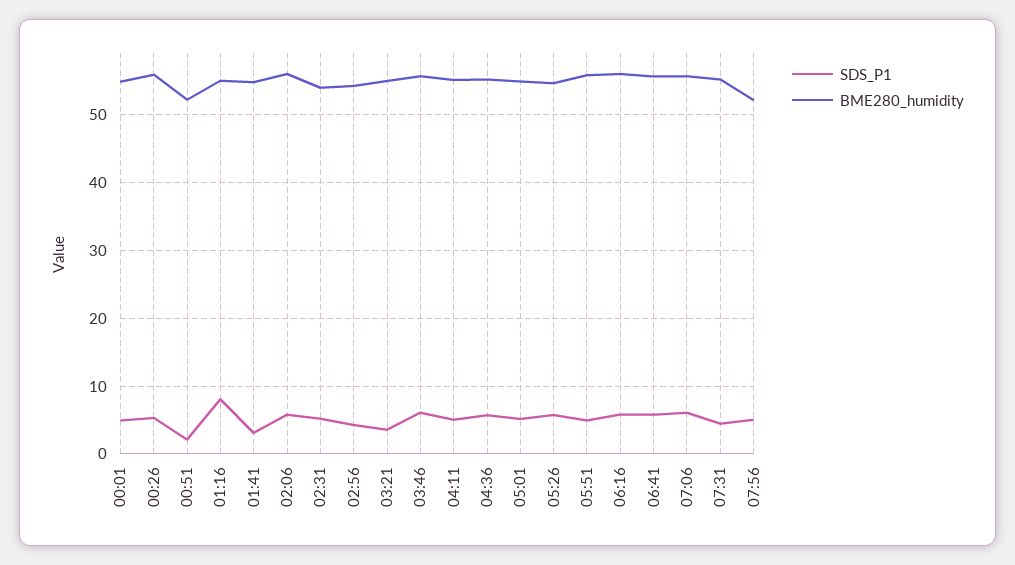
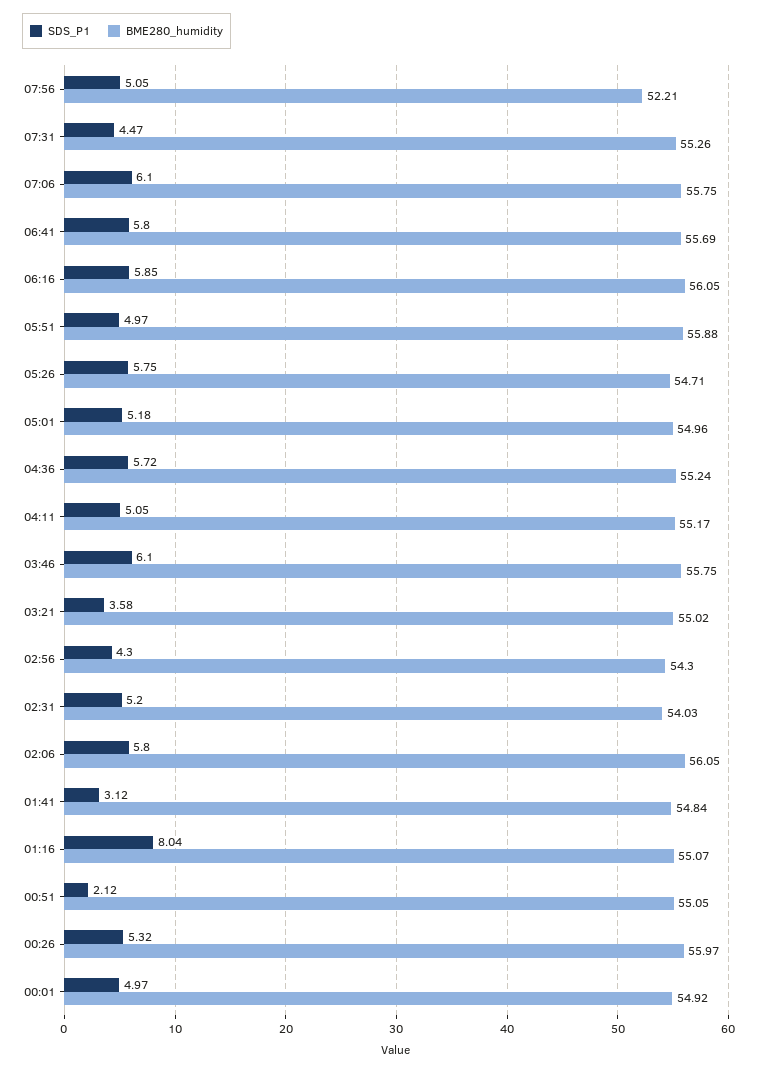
BME280_humidity, 00:51: 52 -> 55.05

